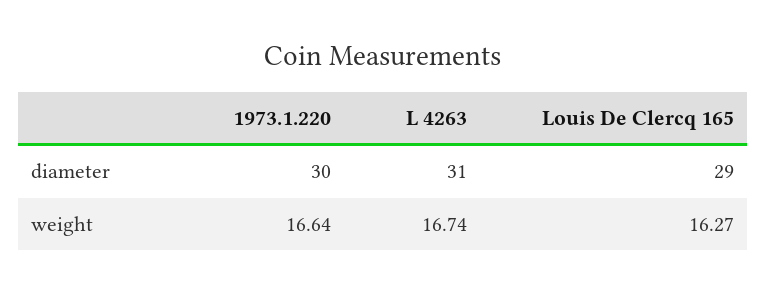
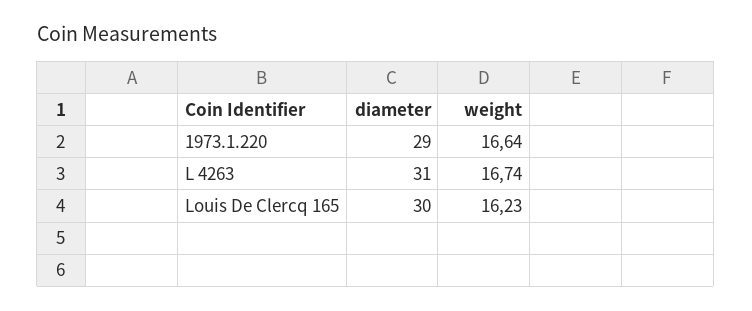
1973.1.220, diameter: 30 -> 29
Louis De Clercq 165, diameter: 29 -> 30
Louis De Clercq 165, weight: 16.27 -> 16.23

